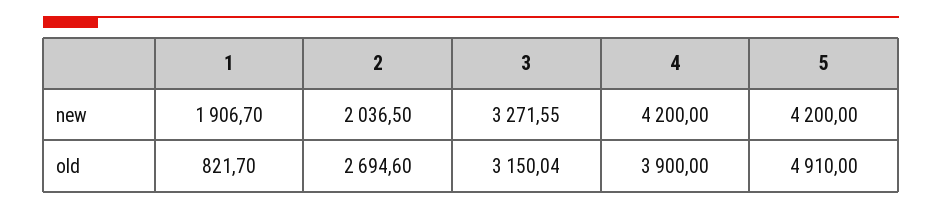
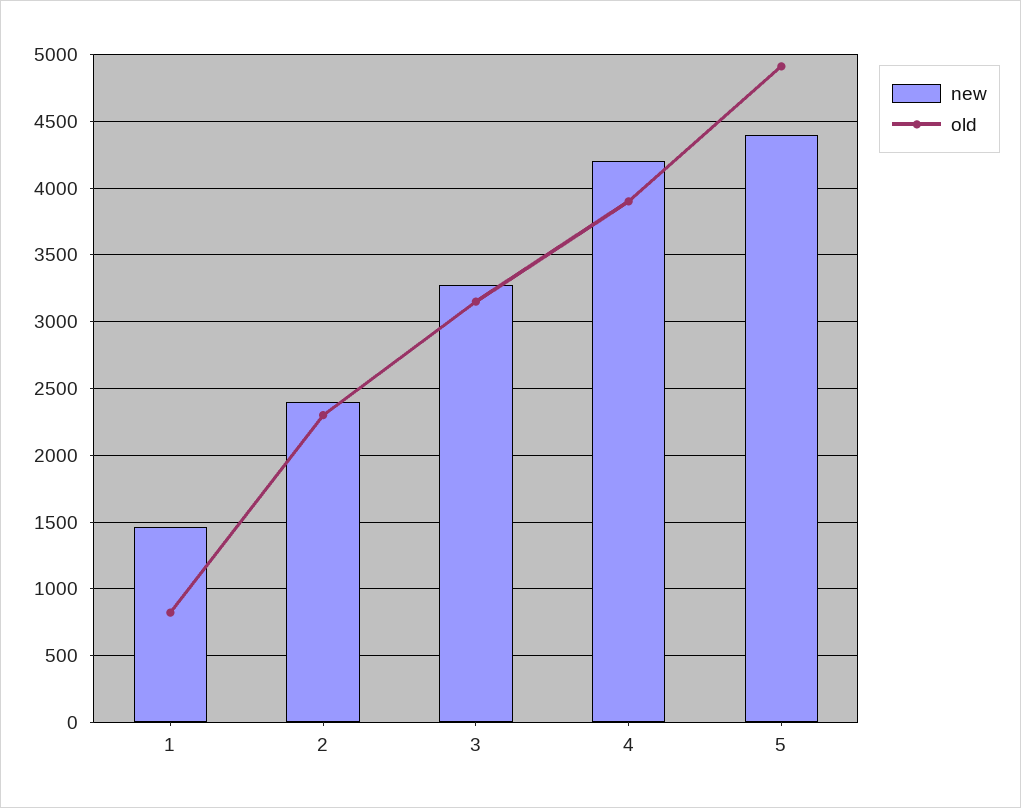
new, 1: 1906.7 -> 1450
new, 2: 2036.5 -> 2400
new, 5: 4200 -> 4400
old, 2: 2694.6 -> 2300

